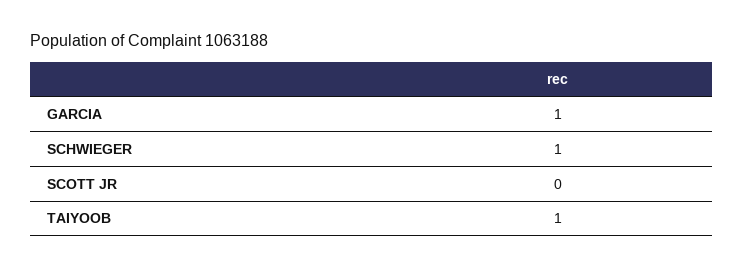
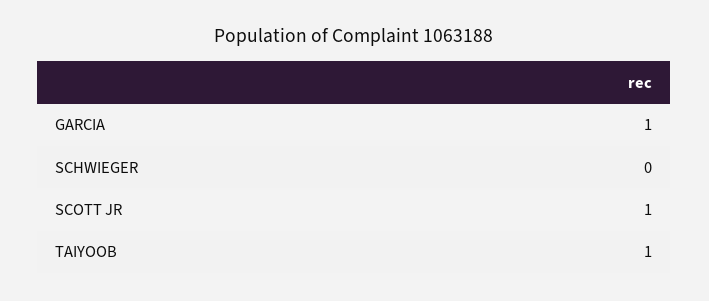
SCHWIEGER: 1 -> 0
SCOTT JR: 0 -> 1

